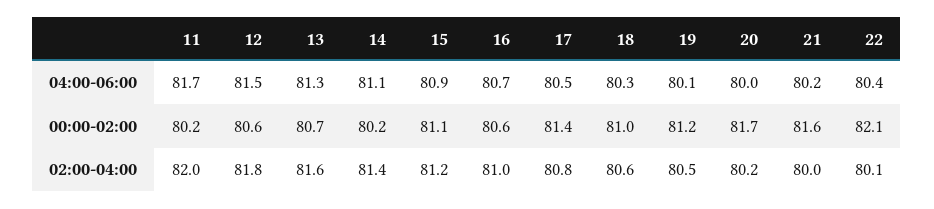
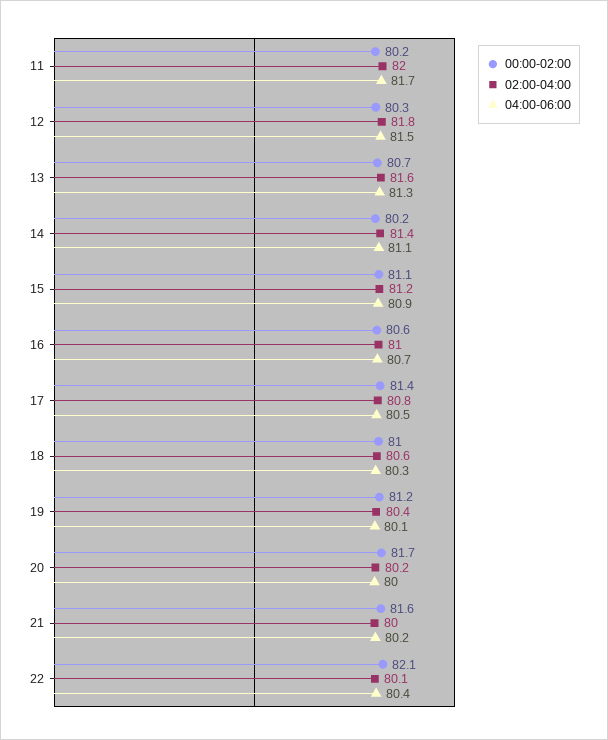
00:00-02:00, 12: 80.6 -> 80.3
02:00-04:00, 19: 80.5 -> 80.4

